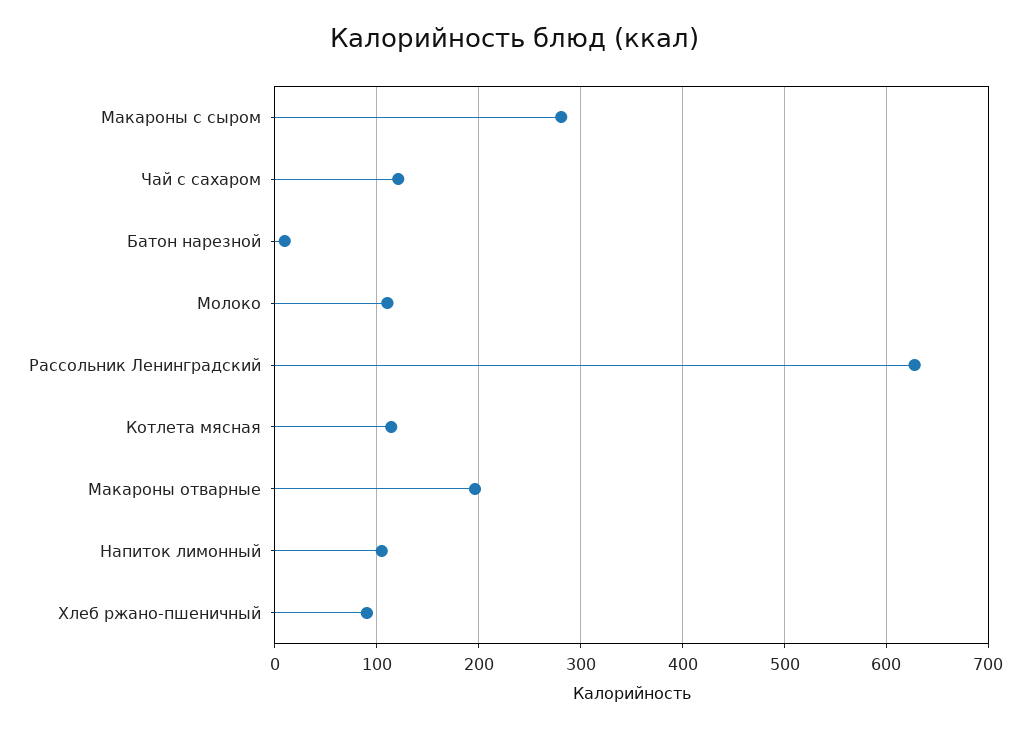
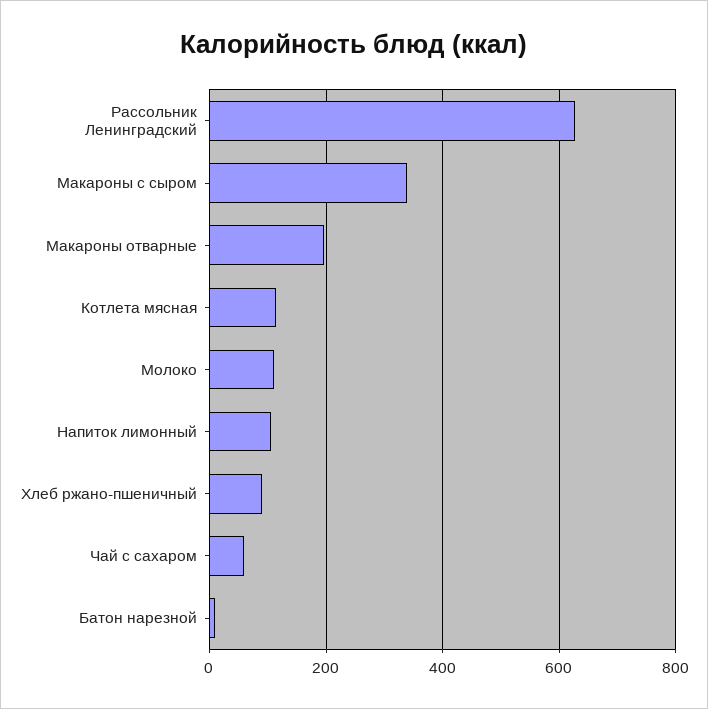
Макароны с сыром: 280 -> 340
Чай с сахаром: 120 -> 60

